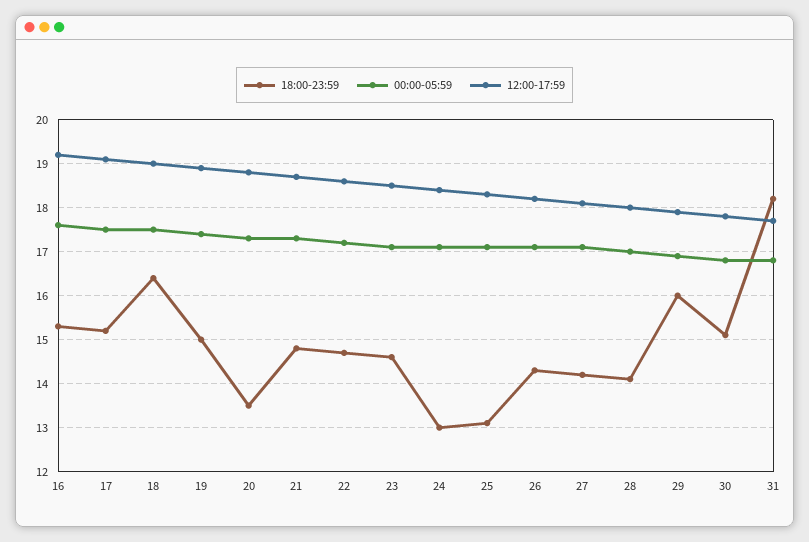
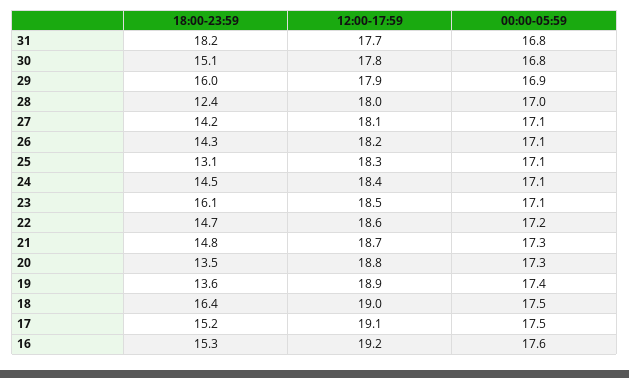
18:00-23:59, 19: 15 -> 13.6
18:00-23:59, 23: 14.5 -> 16.1
18:00-23:59, 24: 13 -> 14.5
18:00-23:59, 28: 14 -> 12.4

